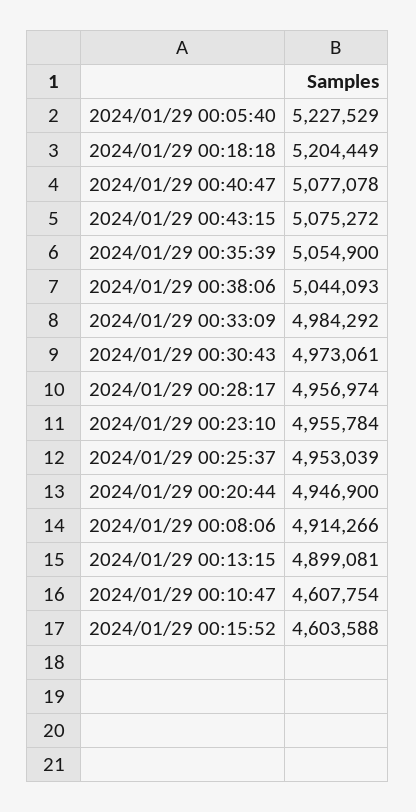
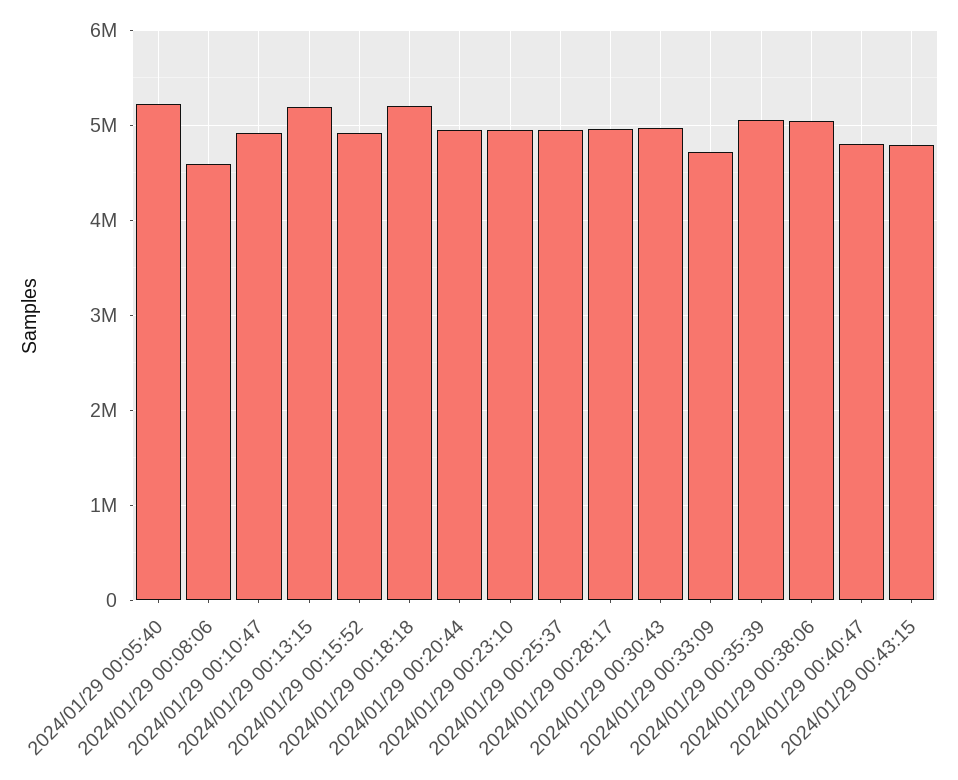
2024/01/29 00:40:47: 5077078 -> 4800000
2024/01/29 00:43:15: 5075272 -> 4800000
2024/01/29 00:33:09: 4984292 -> 4700000
2024/01/29 00:08:06: 4914266 -> 4600000
2024/01/29 00:13:15: 4899081 -> 5200000
2024/01/29 00:10:47: 4607754 -> 4900000
2024/01/29 00:15:52: 4603588 -> 4900000

